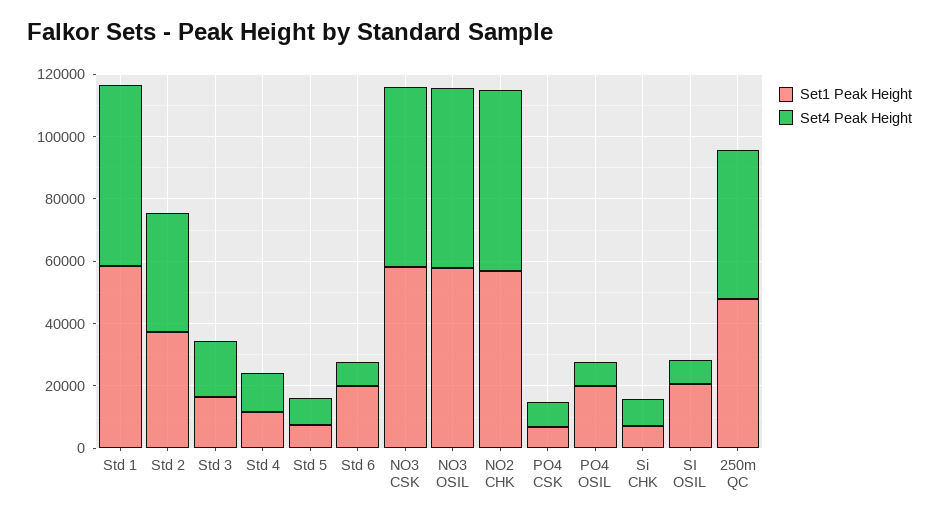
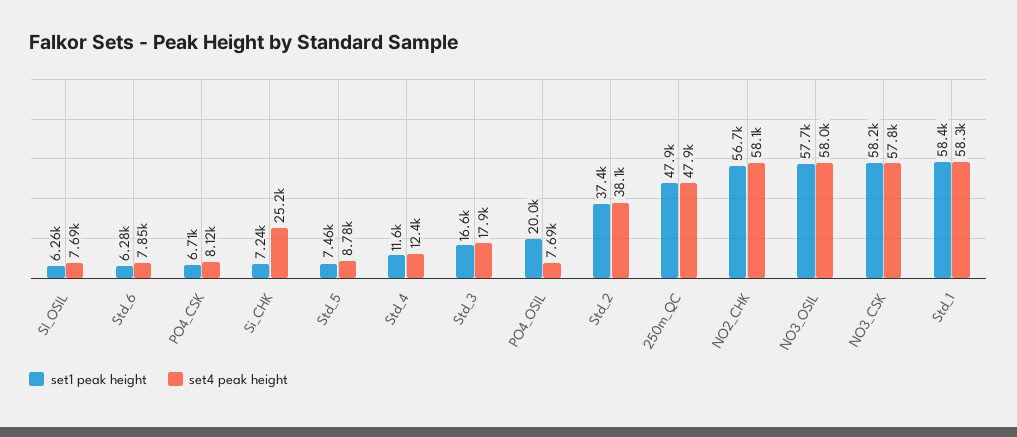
Set1 Peak Height, Std 6: 20000 -> 6280
Set4 Peak Height, Si CHK: 10000 -> 25200
Set1 Peak Height, SI OSIL: 20000 -> 6260

